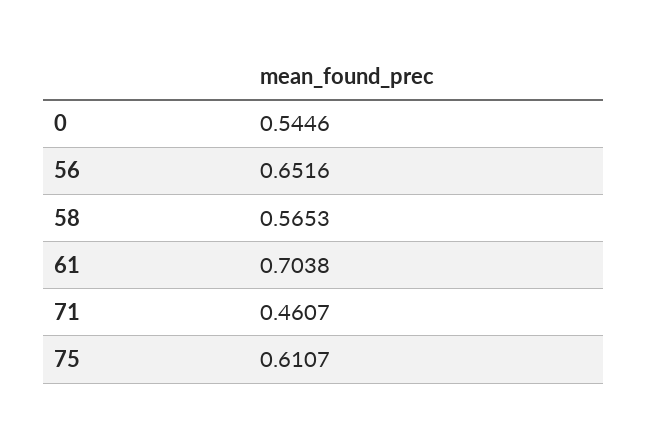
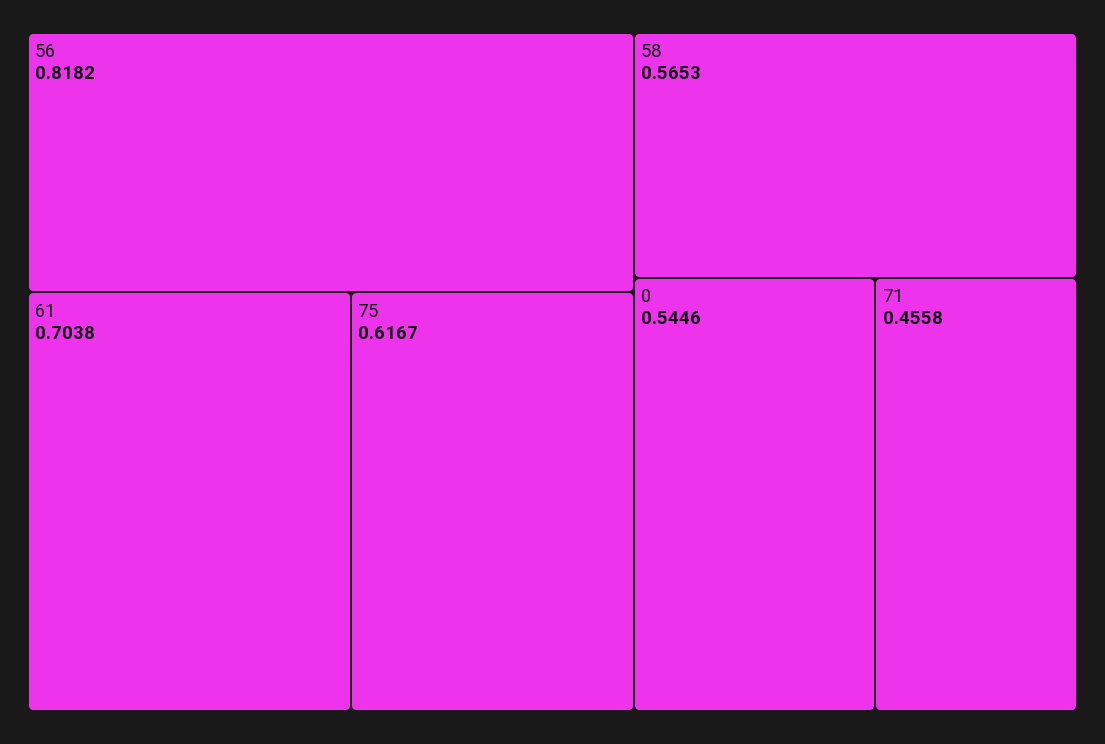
56: 0.6516 -> 0.8182
71: 0.4607 -> 0.4558
75: 0.6107 -> 0.6167

